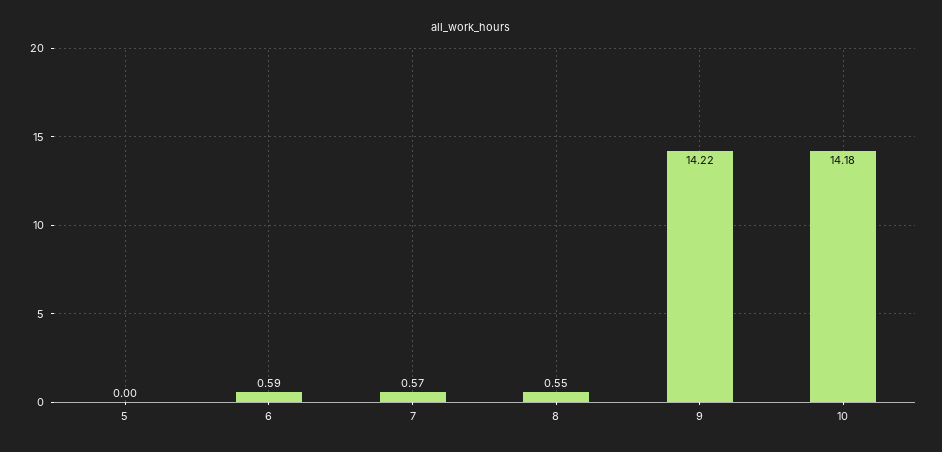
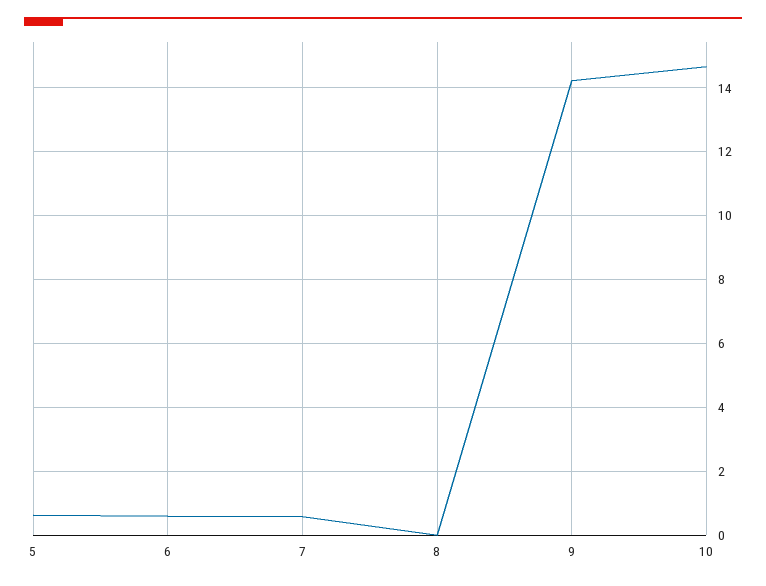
5: 0 -> 0.6
8: 0.55 -> 0
10: 14.18 -> 14.6

